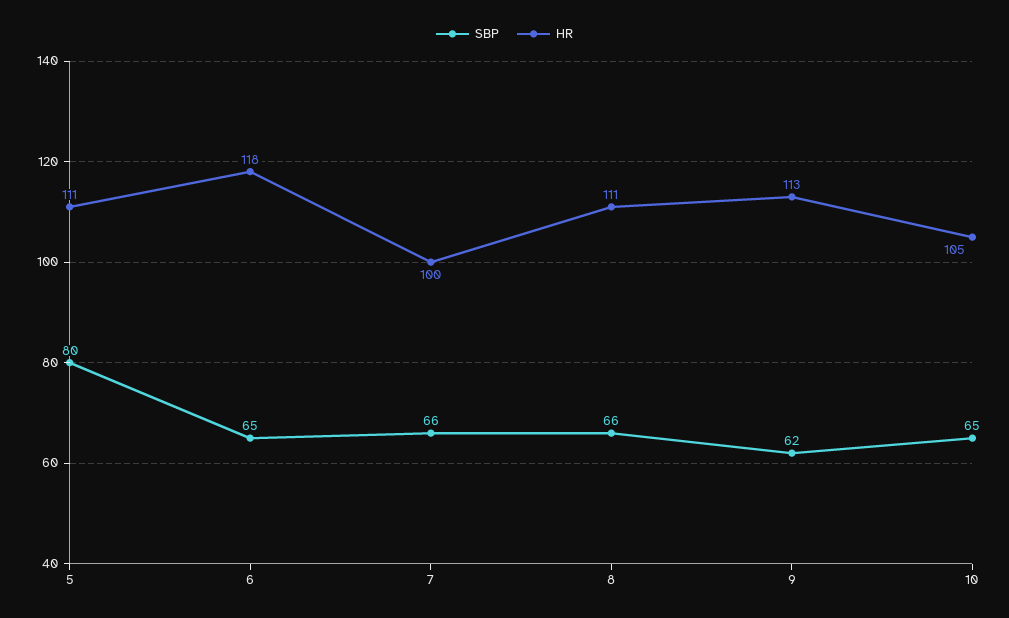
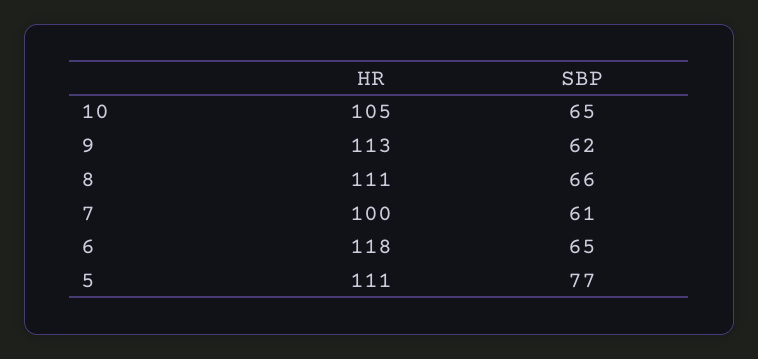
SBP, 5: 80 -> 77
SBP, 7: 66 -> 61

